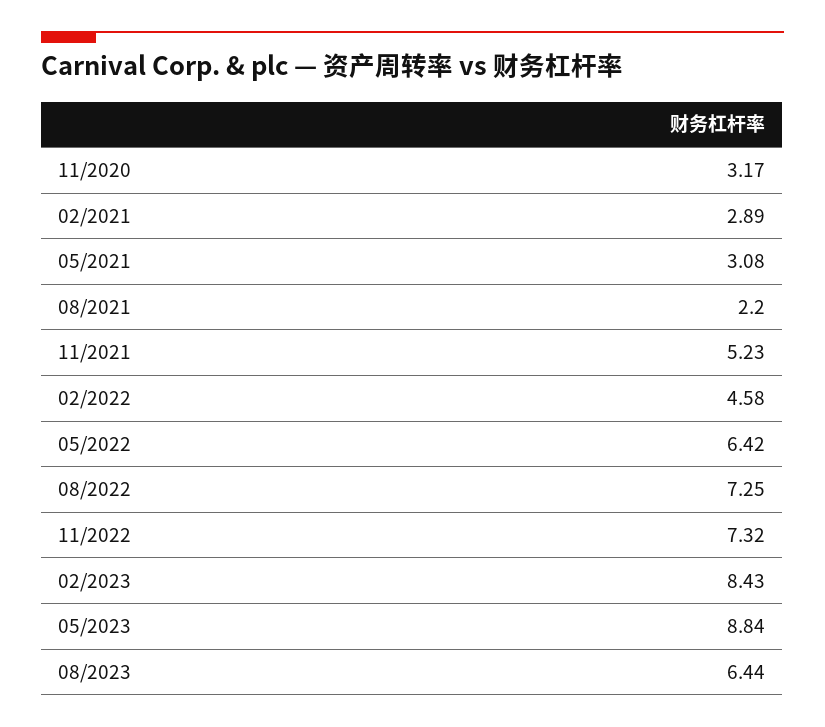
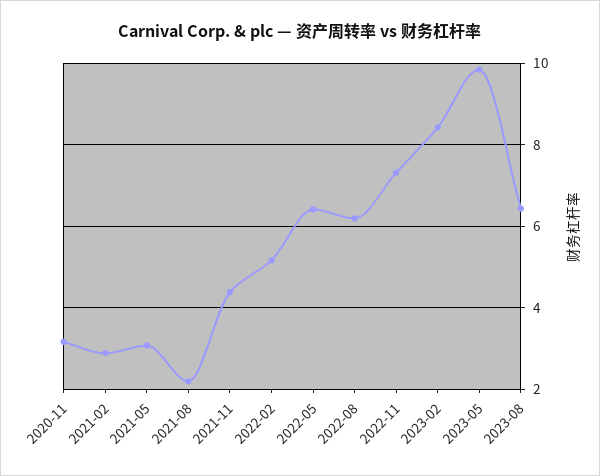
11/2021: 5.23 -> 4.4
02/2022: 4.58 -> 5.2
08/2022: 7.25 -> 6.2
05/2023: 8.84 -> 9.8

